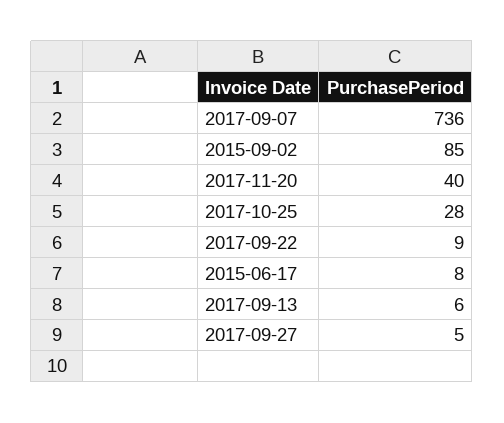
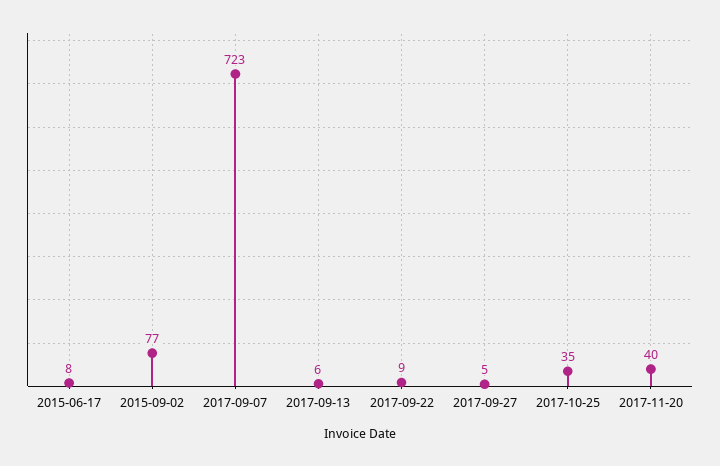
2017-09-07: 736 -> 723
2015-09-02: 85 -> 77
2017-10-25: 28 -> 35

